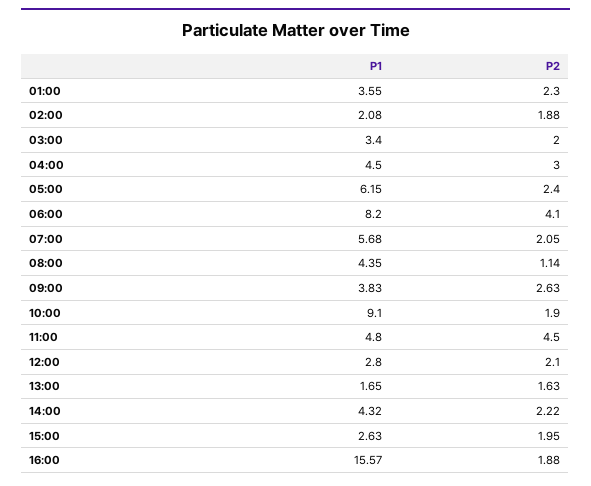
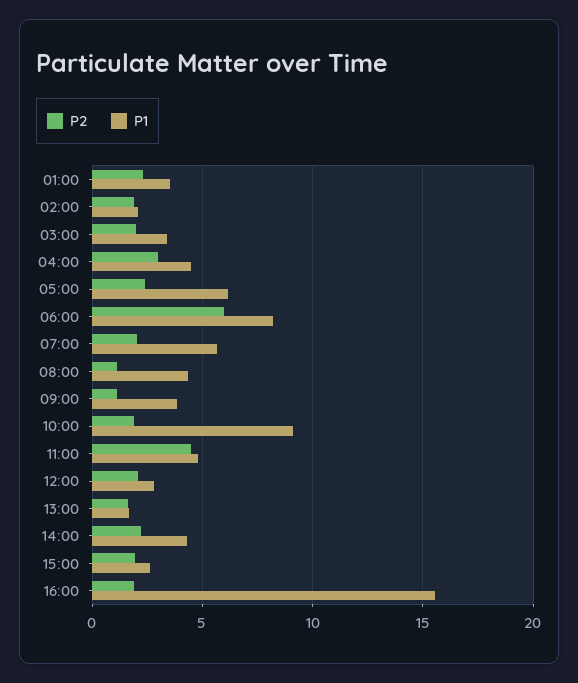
P2, 06:00: 4.1 -> 6
P2, 09:00: 2.63 -> 1

